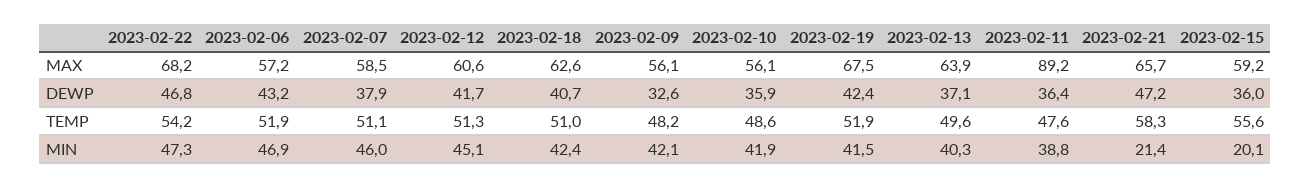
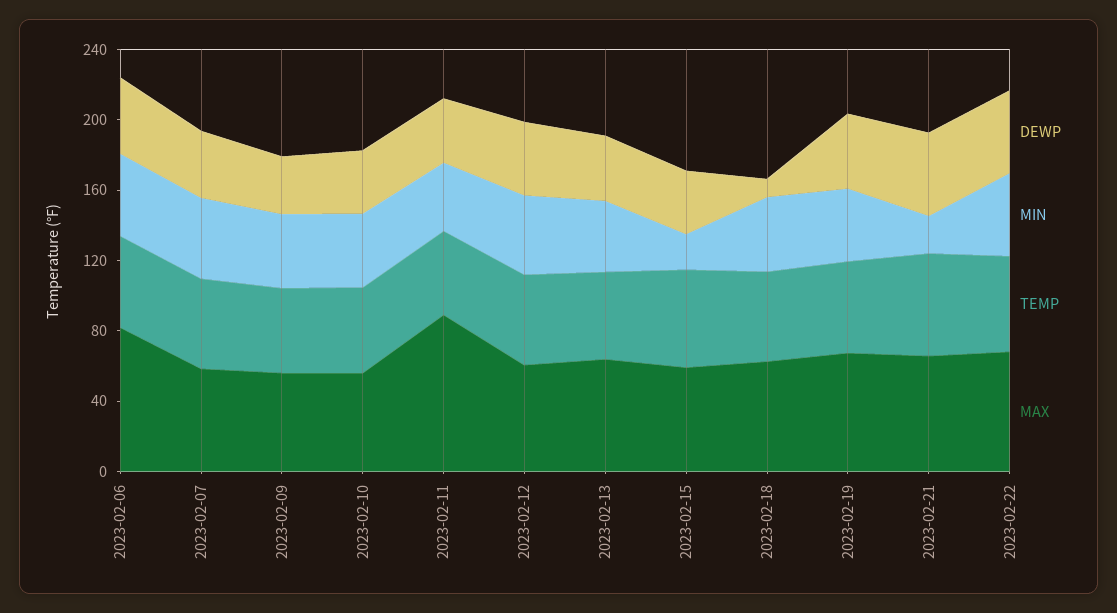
MAX, 2023-02-06: 57.2 -> 80
DEWP, 2023-02-18: 40.7 -> 10

